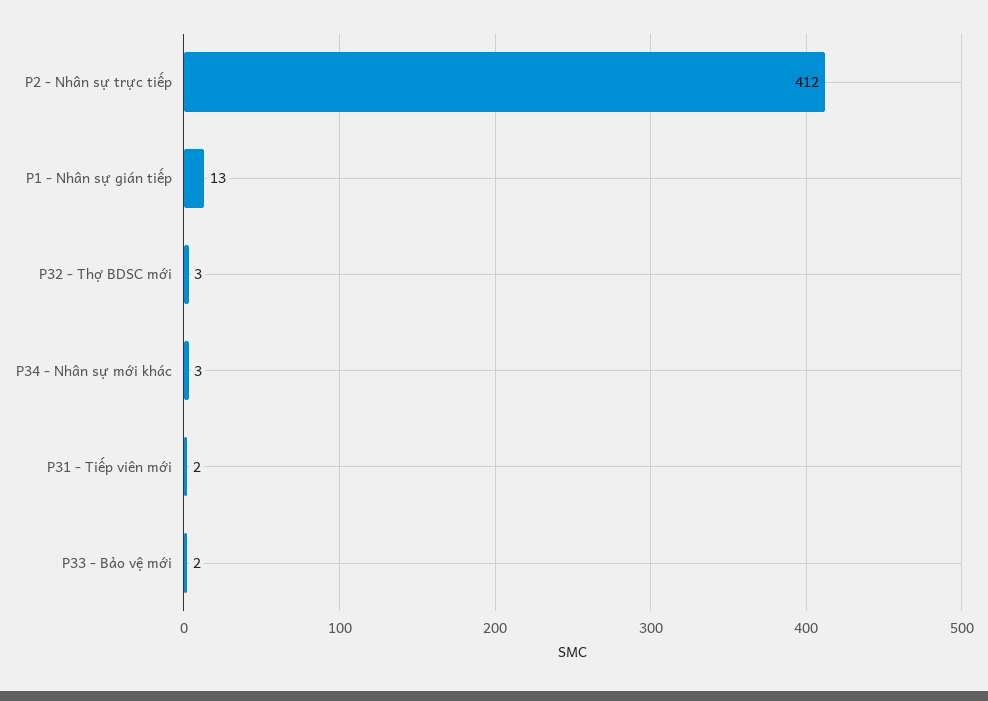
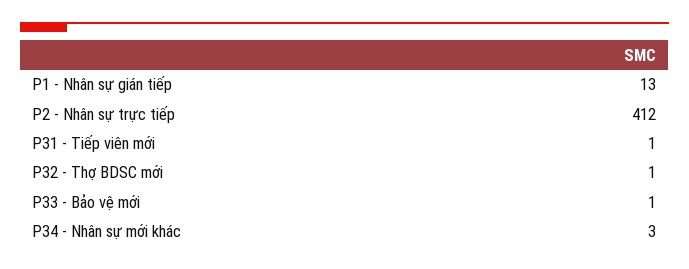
P32 - Thợ BDSC mới: 3 -> 1
P31 - Tiếp viên mới: 2 -> 1
P33 - Bảo vệ mới: 2 -> 1

